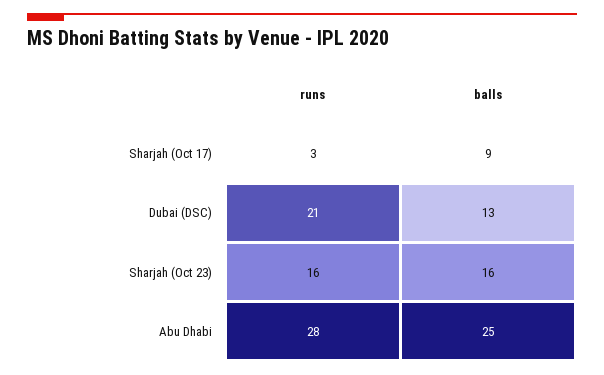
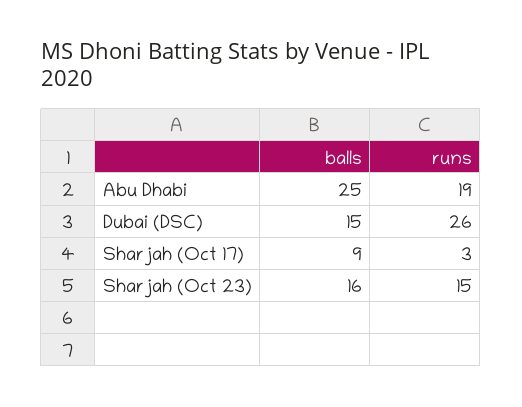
runs, Dubai (DSC): 21 -> 26
balls, Dubai (DSC): 13 -> 15
runs, Sharjah (Oct 23): 16 -> 15
runs, Abu Dhabi: 28 -> 19

